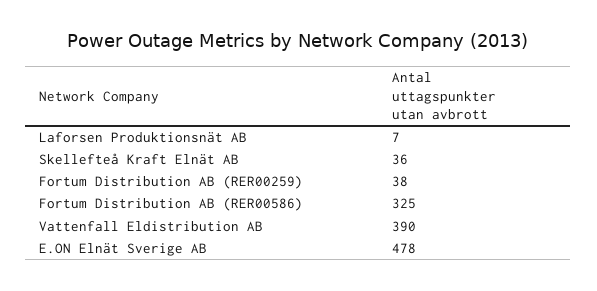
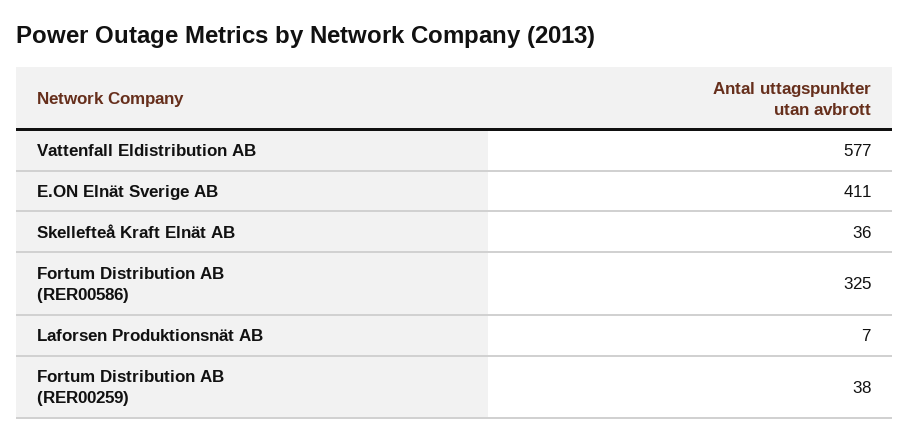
Vattenfall Eldistribution AB: 390 -> 577
E.ON Elnät Sverige AB: 478 -> 411

